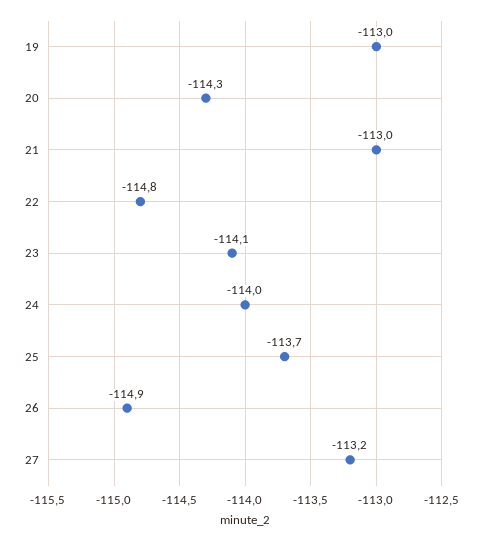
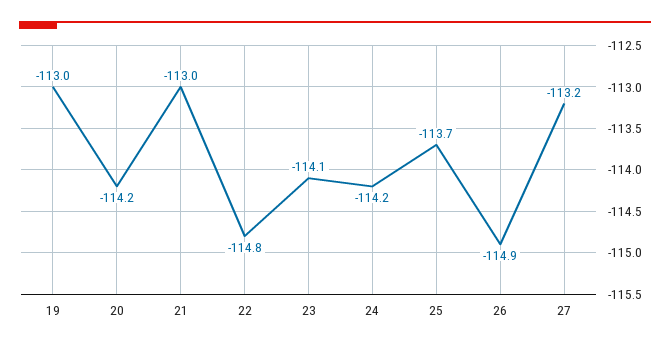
20: -114.3 -> -114.2
24: -114 -> -114.2

